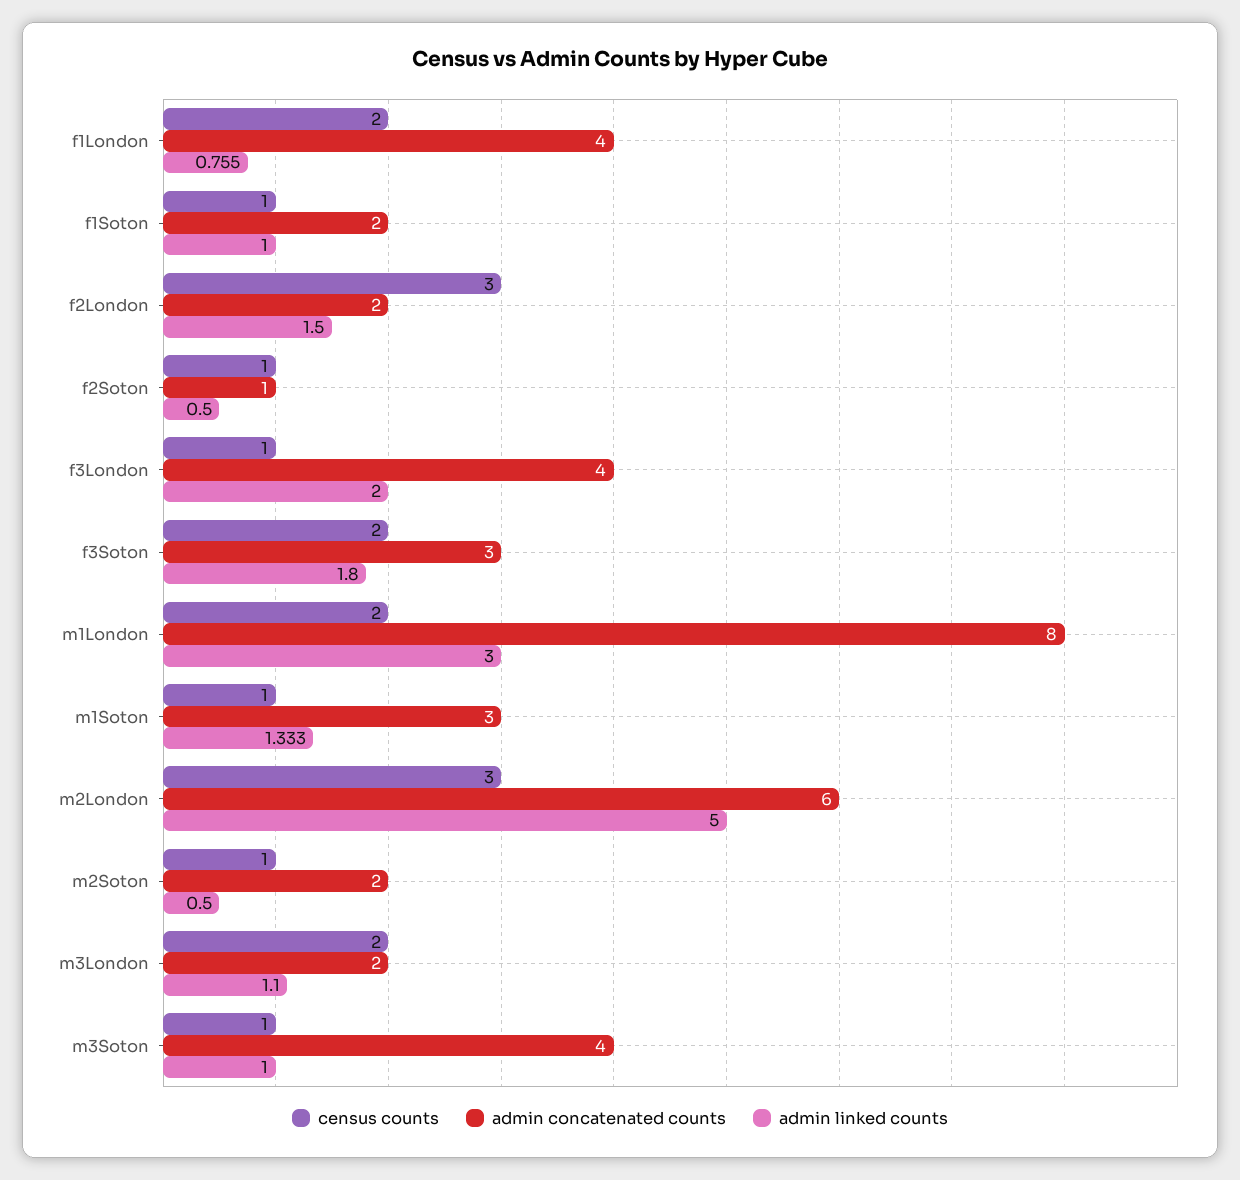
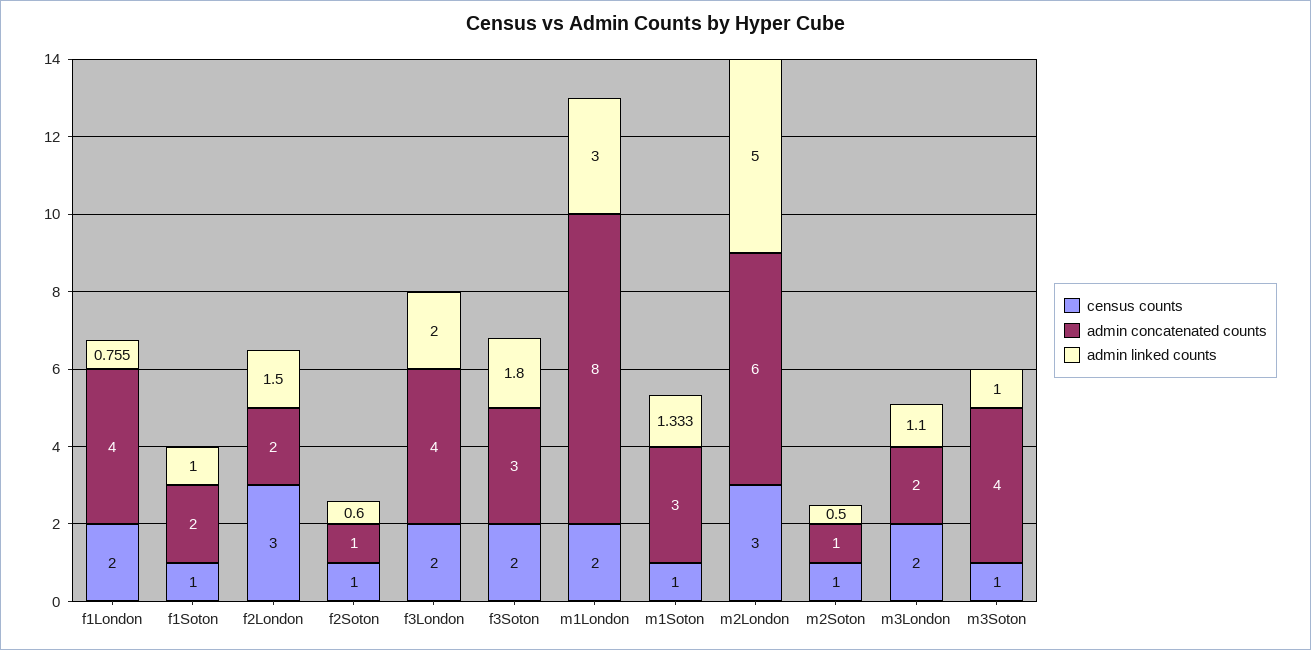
admin linked counts, f2Soton: 0.5 -> 0.6
census counts, f3London: 1 -> 2
admin concatenated counts, m2Soton: 2 -> 1

